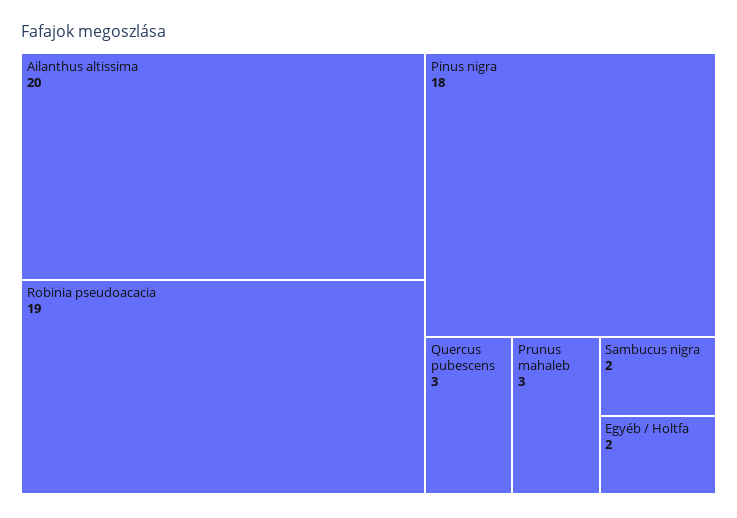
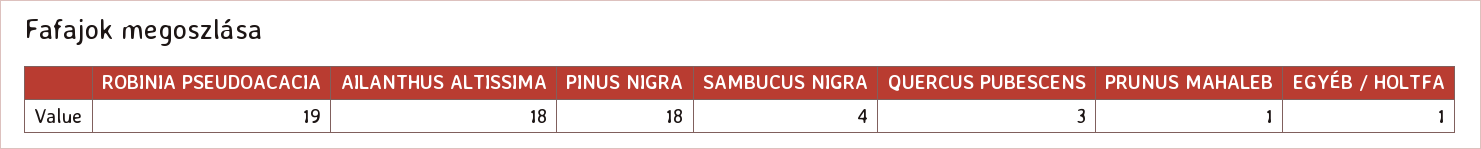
Ailanthus altissima: 20 -> 18
Prunus mahaleb: 3 -> 1
Sambucus nigra: 2 -> 4
Egyéb / Holtfa: 2 -> 1

